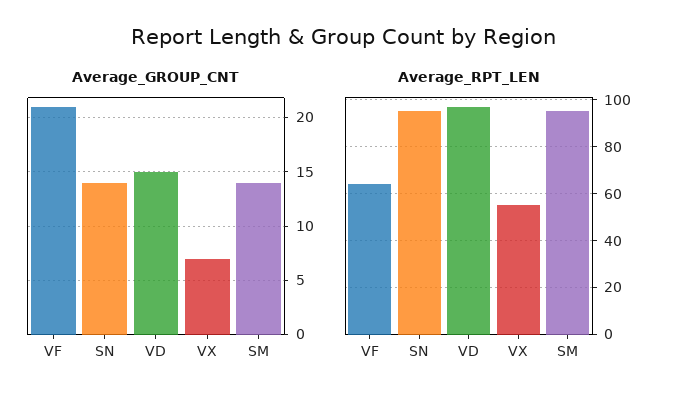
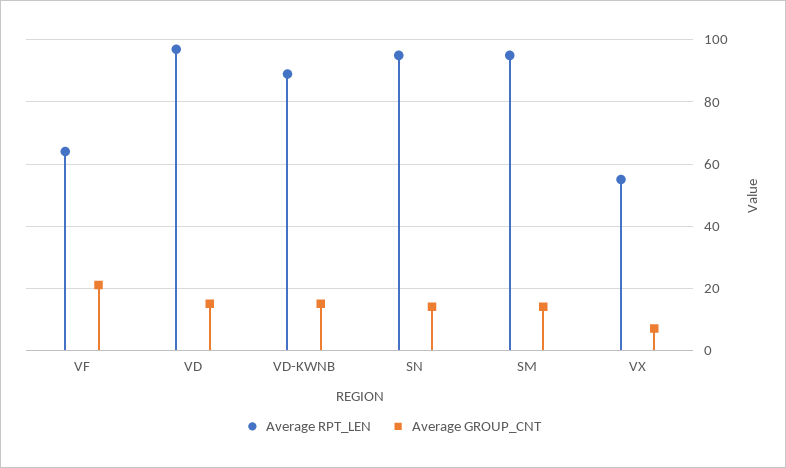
Average_RPT_LEN, VD-KWNB: none -> 90
Average_GROUP_CNT, VD-KWNB: none -> 15

